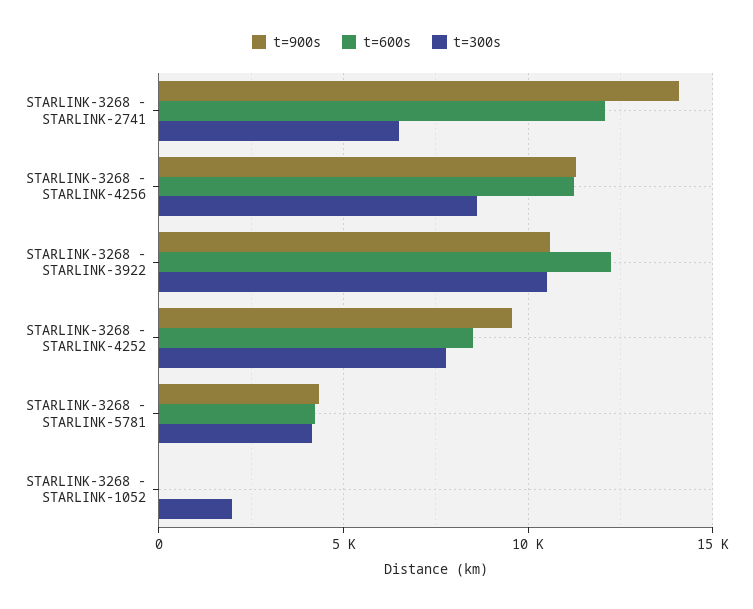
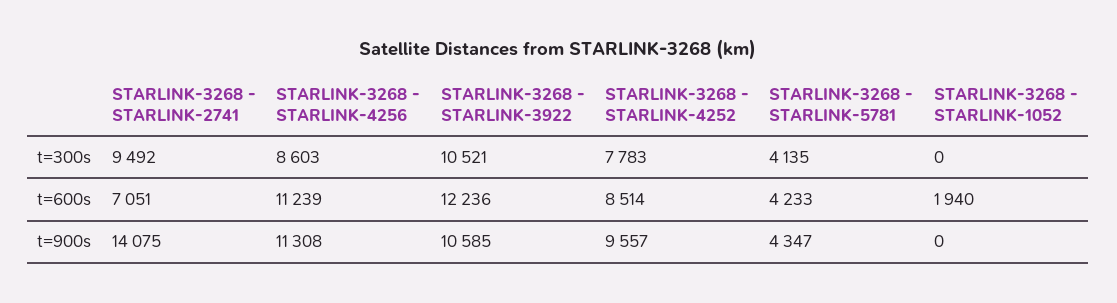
t=600s, STARLINK-3268 - STARLINK-2741: 12000 -> 7051
t=300s, STARLINK-3268 - STARLINK-2741: 6500 -> 9492
t=600s, STARLINK-3268 - STARLINK-1052: 0 -> 1940
t=300s, STARLINK-3268 - STARLINK-1052: 2000 -> 0

